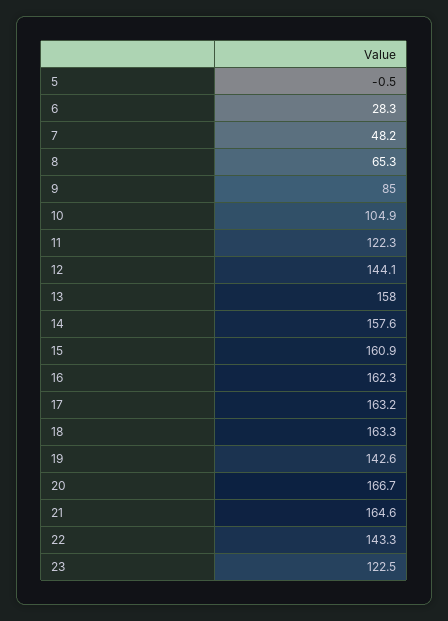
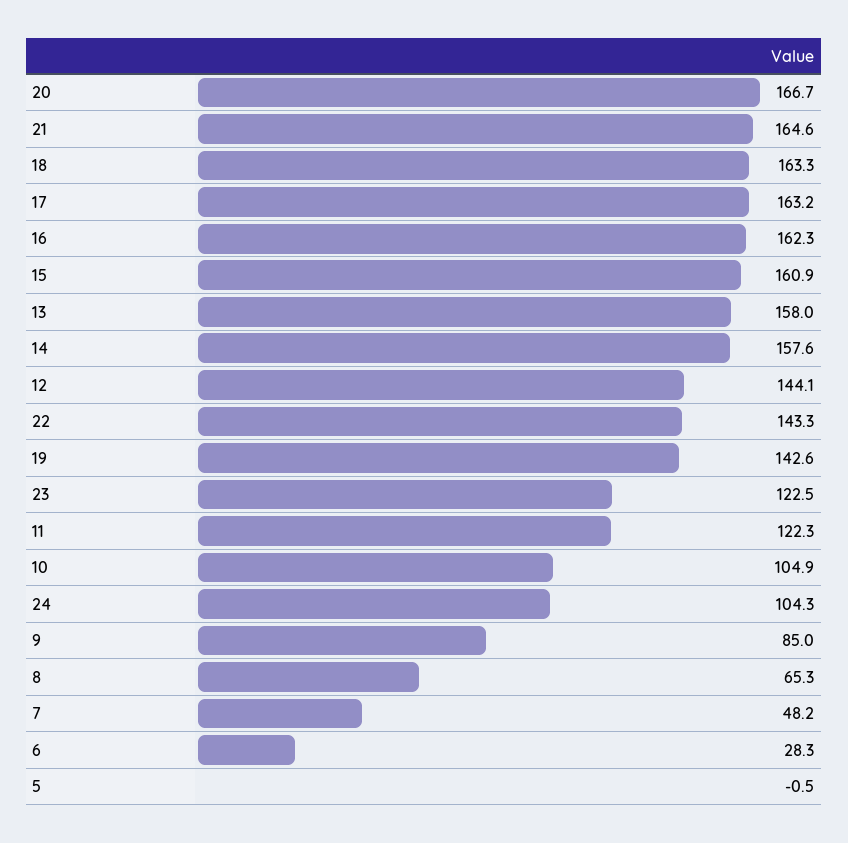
24: none -> 104.3

